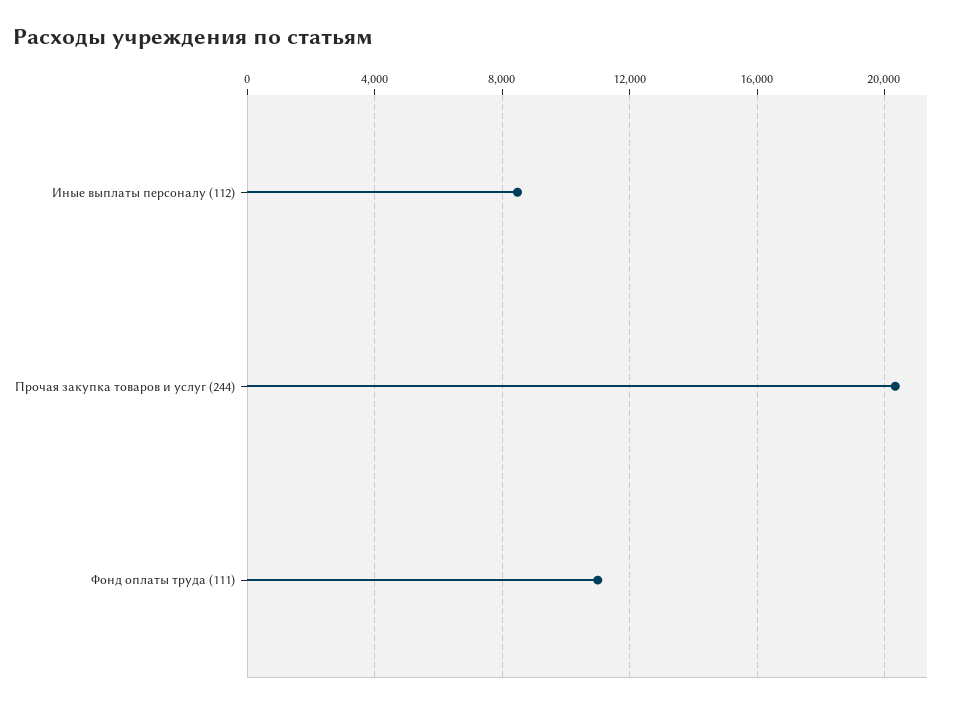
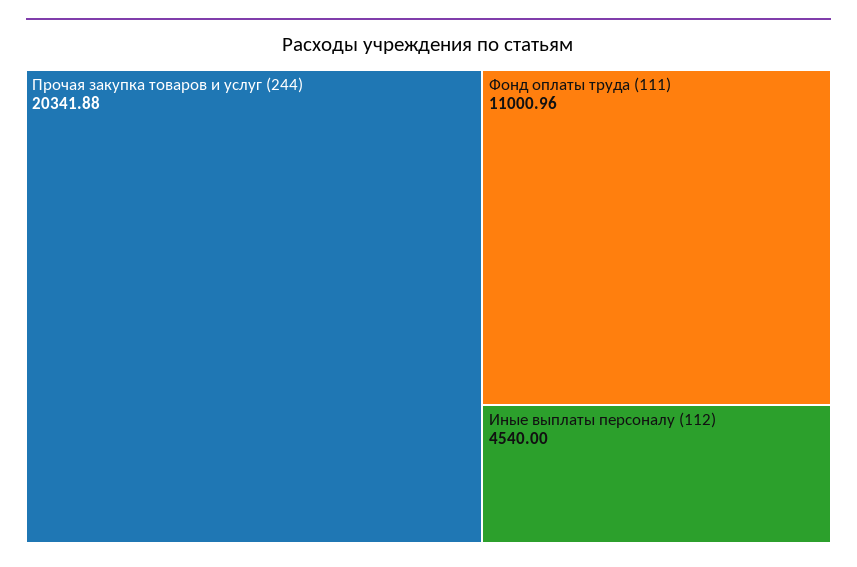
Иные выплаты персоналу (112): 8500 -> 4540

